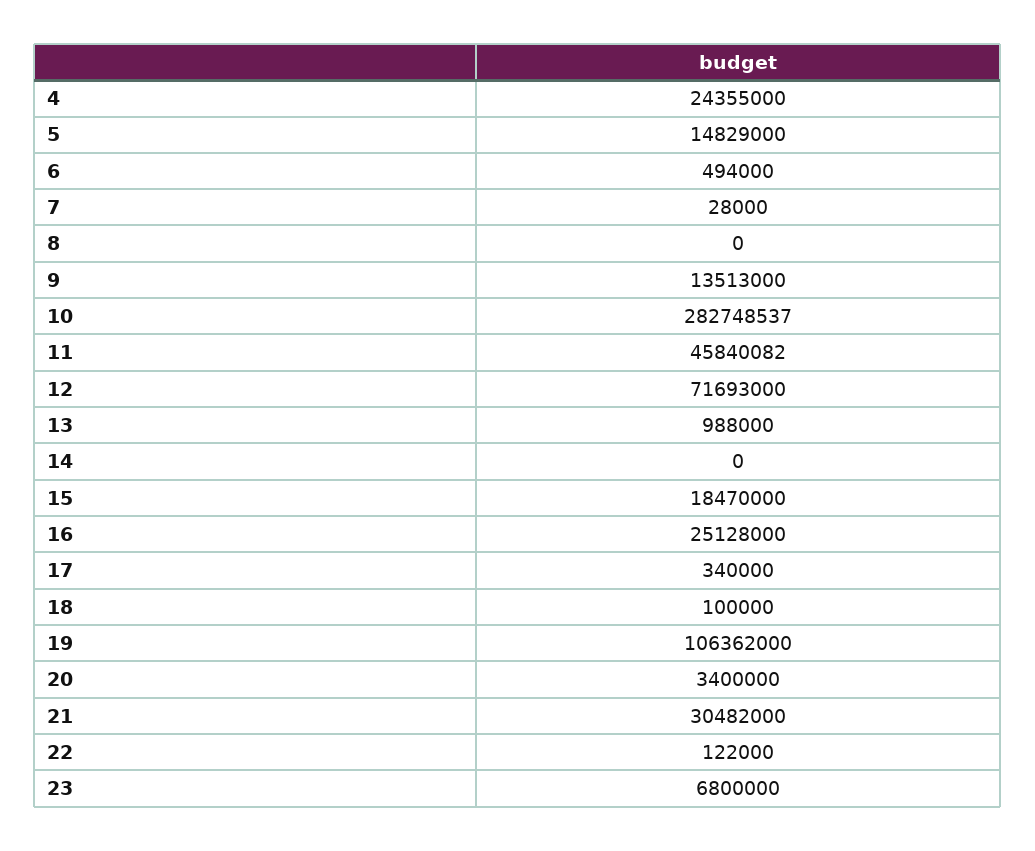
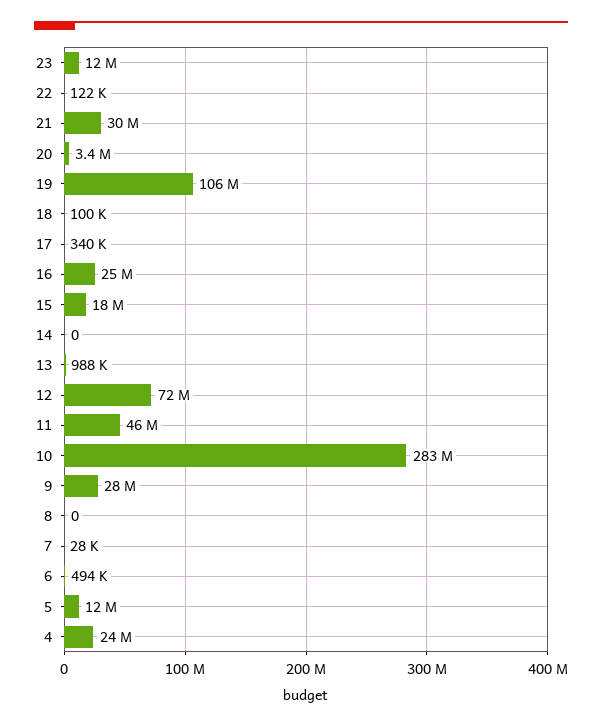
5: 14829000 -> 12000000
9: 13513000 -> 28000000
23: 6800000 -> 12000000

